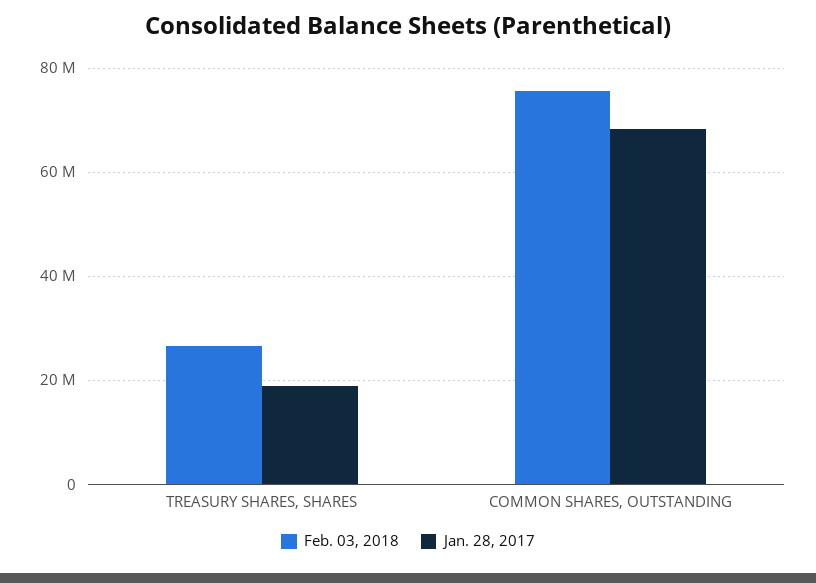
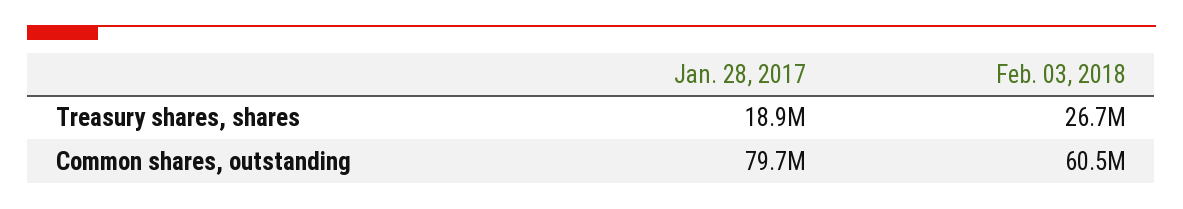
Feb. 03, 2018, COMMON SHARES, OUTSTANDING: 76000000 -> 60500000
Jan. 28, 2017, COMMON SHARES, OUTSTANDING: 68000000 -> 79700000

